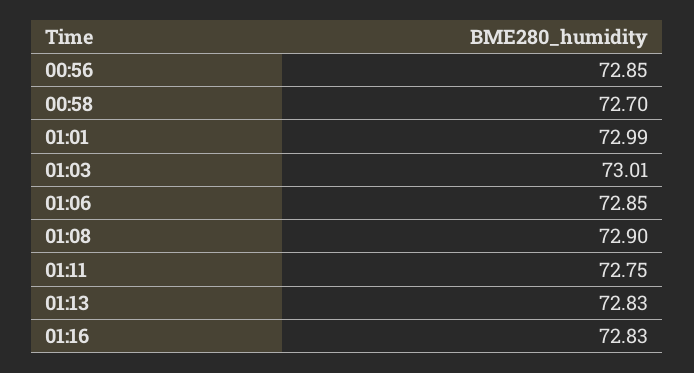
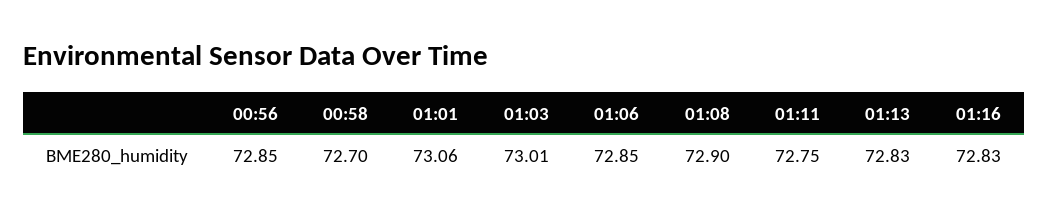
01:01: 72.99 -> 73.06

